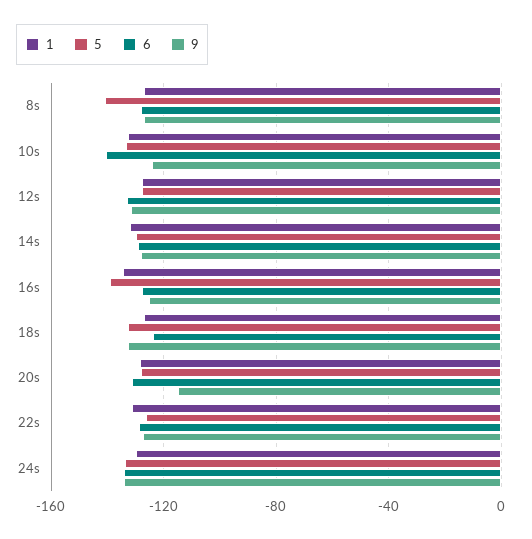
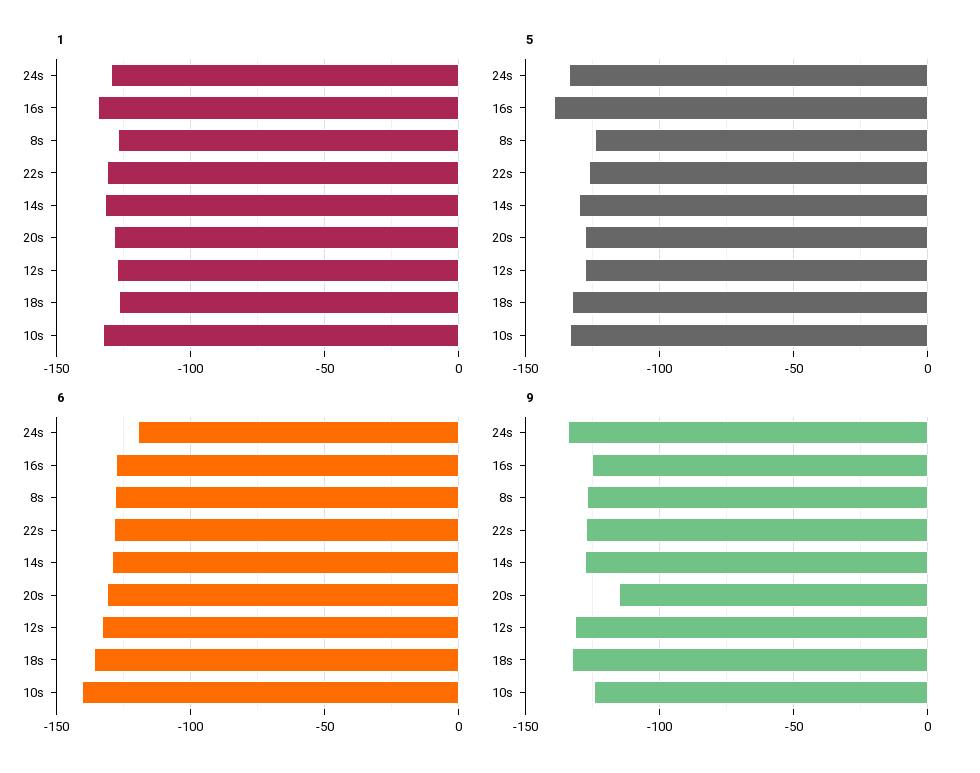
5, 8s: -140 -> -125
6, 18s: -125 -> -135
6, 24s: -135 -> -120

